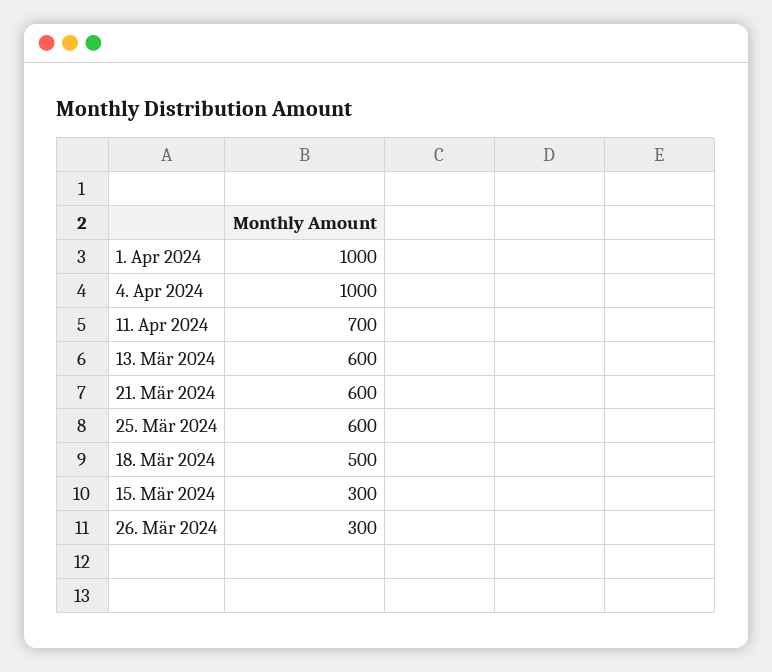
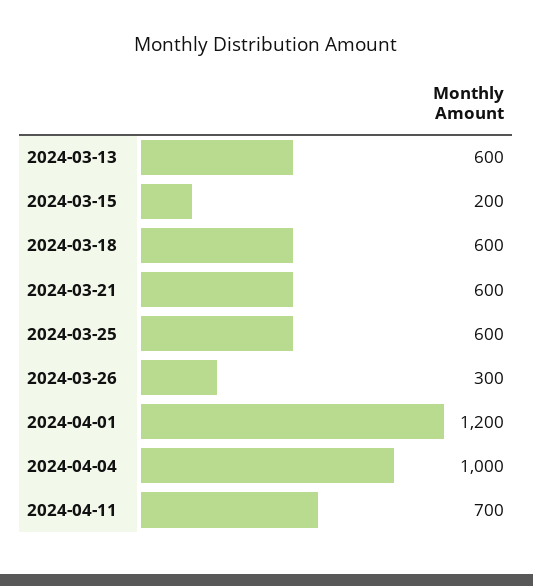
1. Apr 2024: 1000 -> 1200
18. Mär 2024: 500 -> 600
15. Mär 2024: 300 -> 200

